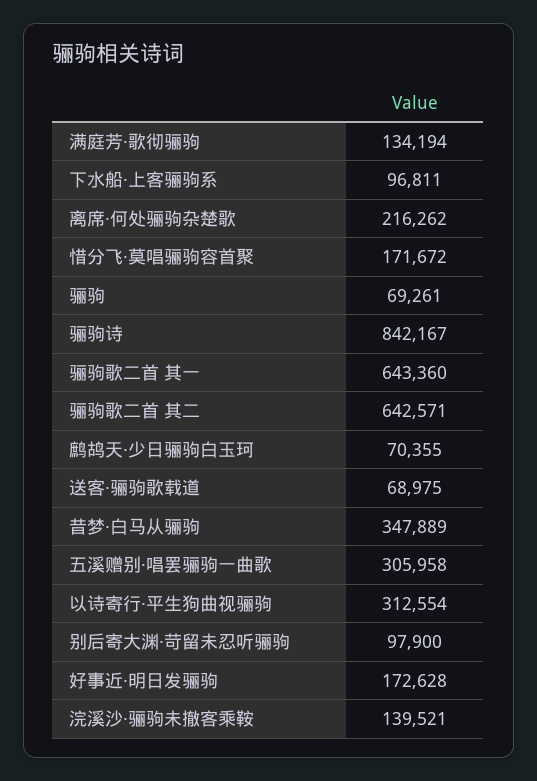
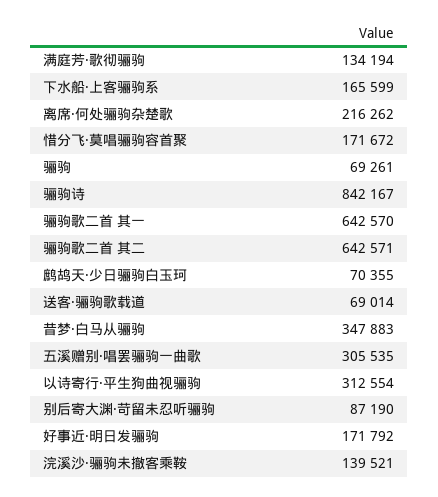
下水船·上客骊驹系: 96811 -> 165599
骊驹歌二首 其一: 643360 -> 642570
送客·骊驹歌载道: 68975 -> 69014
昔梦·白马从骊驹: 347889 -> 347883
五溪赠别·唱罢骊驹一曲歌: 305958 -> 305535
别后寄大渊·苛留未忍听骊驹: 97900 -> 87190
好事近·明日发骊驹: 172628 -> 171792

